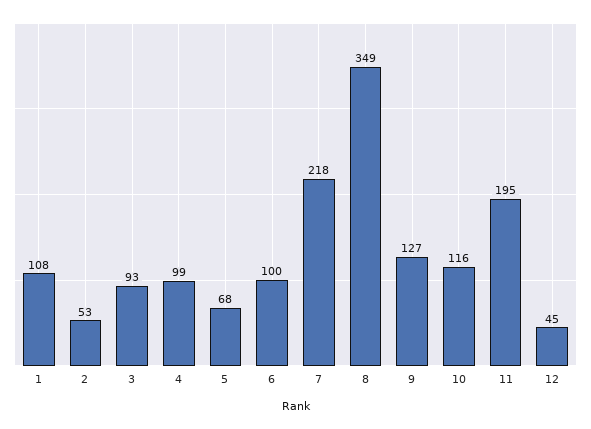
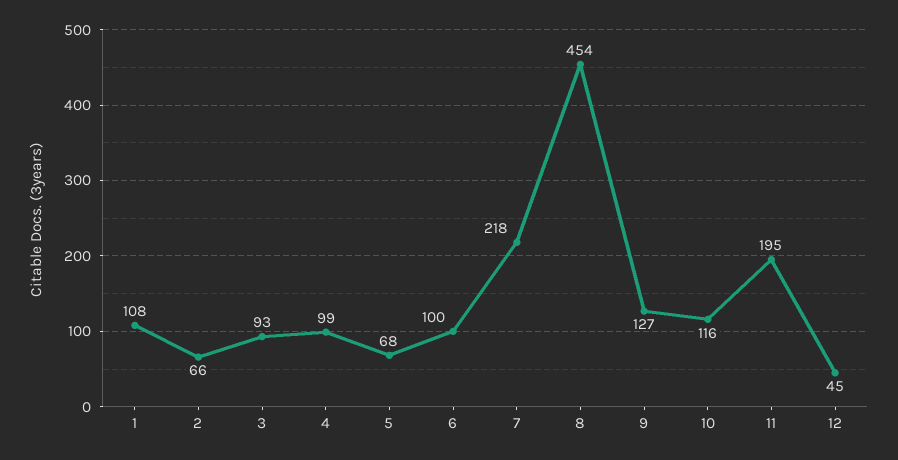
2: 53 -> 66
8: 349 -> 454

